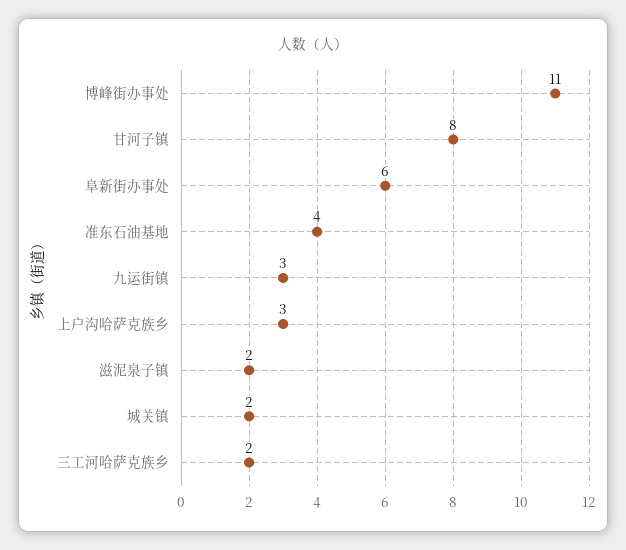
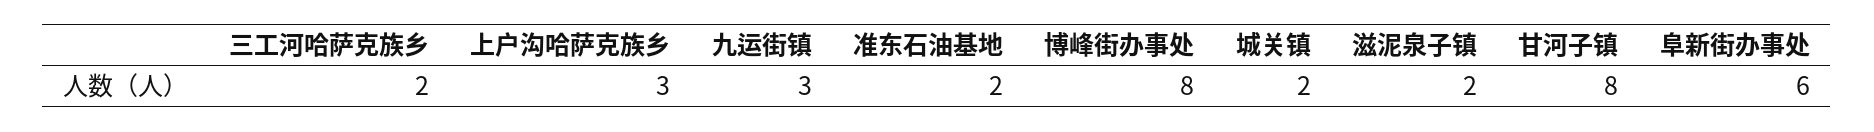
博峰街办事处: 11 -> 8
准东石油基地: 4 -> 2

